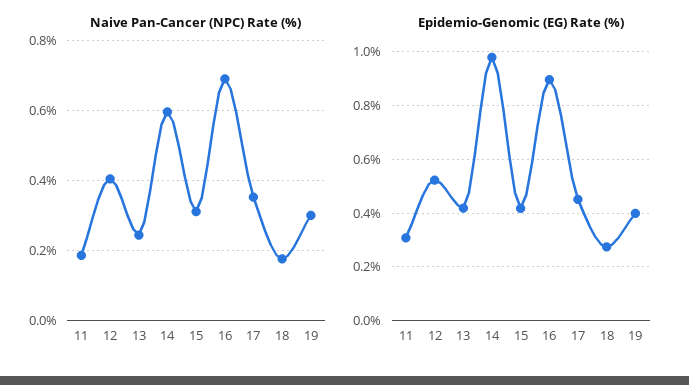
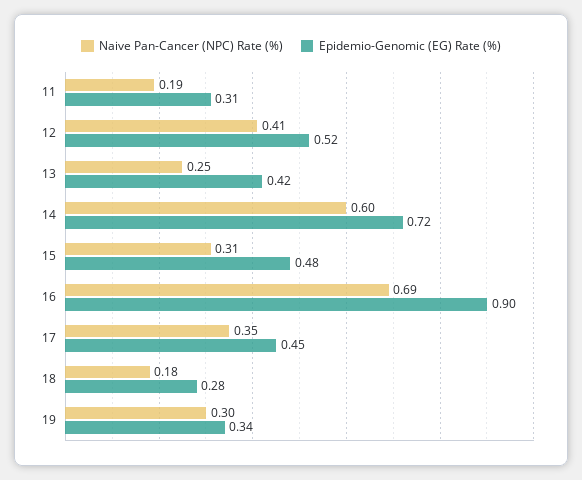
Epidemio-Genomic (EG) Rate (%), 14: 0.975 -> 0.72
Epidemio-Genomic (EG) Rate (%), 15: 0.425 -> 0.48
Epidemio-Genomic (EG) Rate (%), 19: 0.4 -> 0.34

